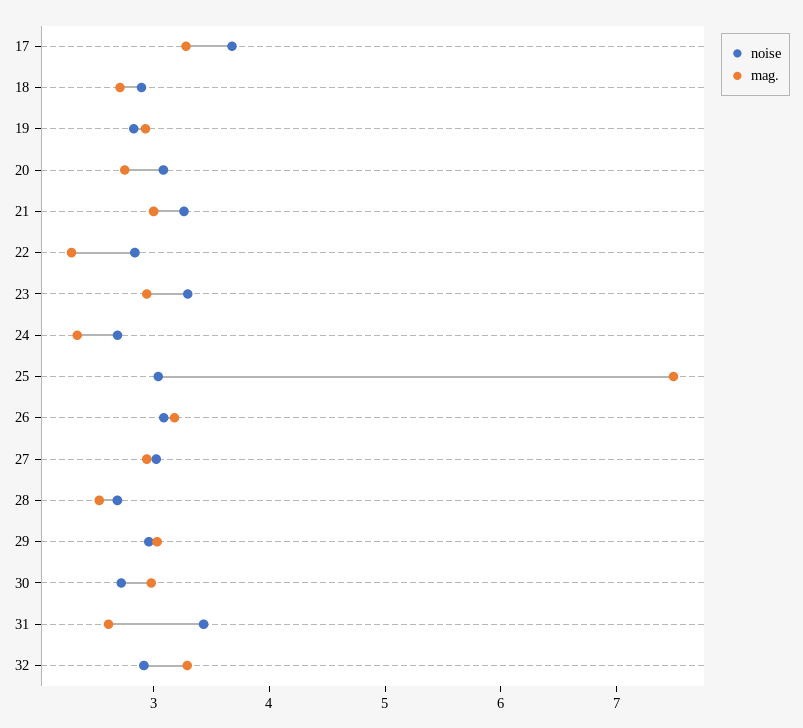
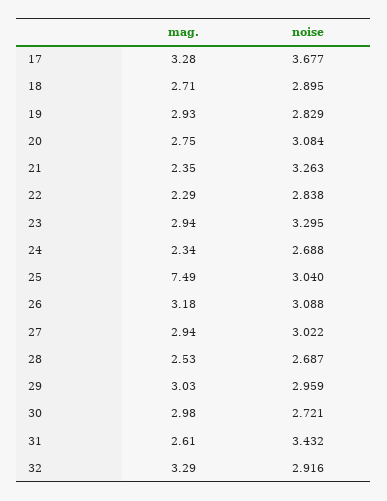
mag., 21: 3 -> 2.35

